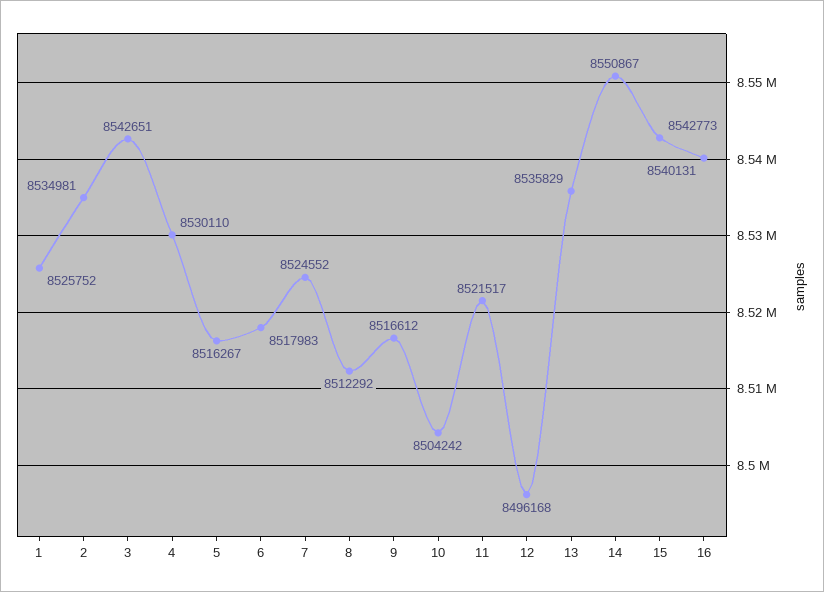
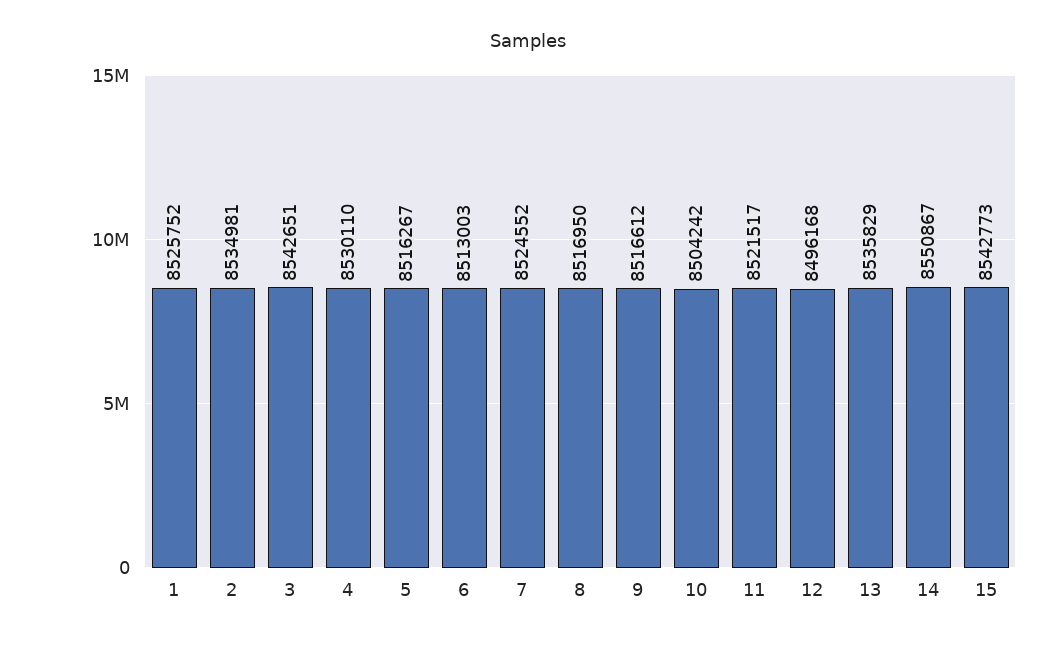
6: 8517983 -> 8513003
8: 8512292 -> 8516950
16: 8540131 -> none

